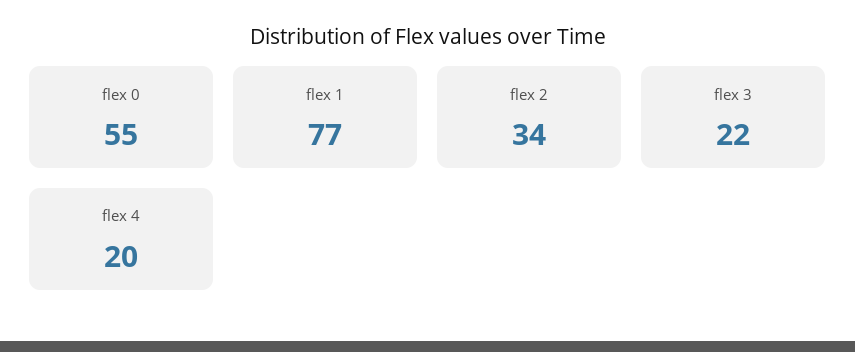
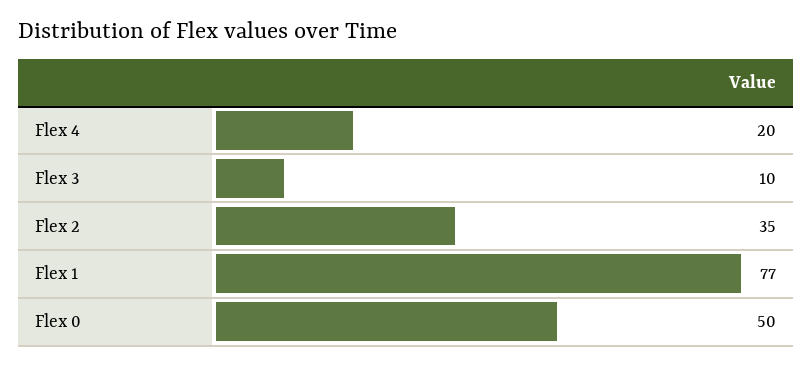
flex 0: 55 -> 50
flex 2: 34 -> 35
flex 3: 22 -> 10

